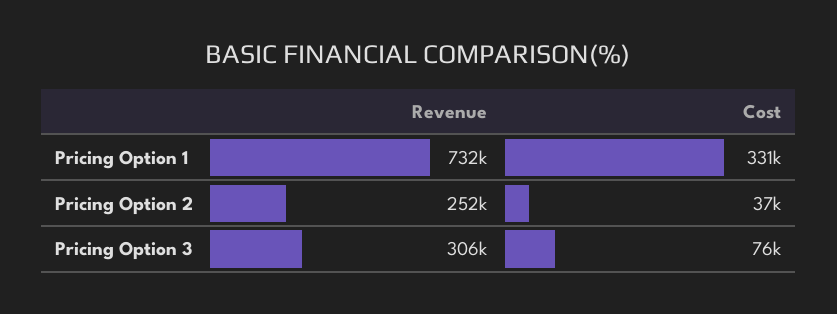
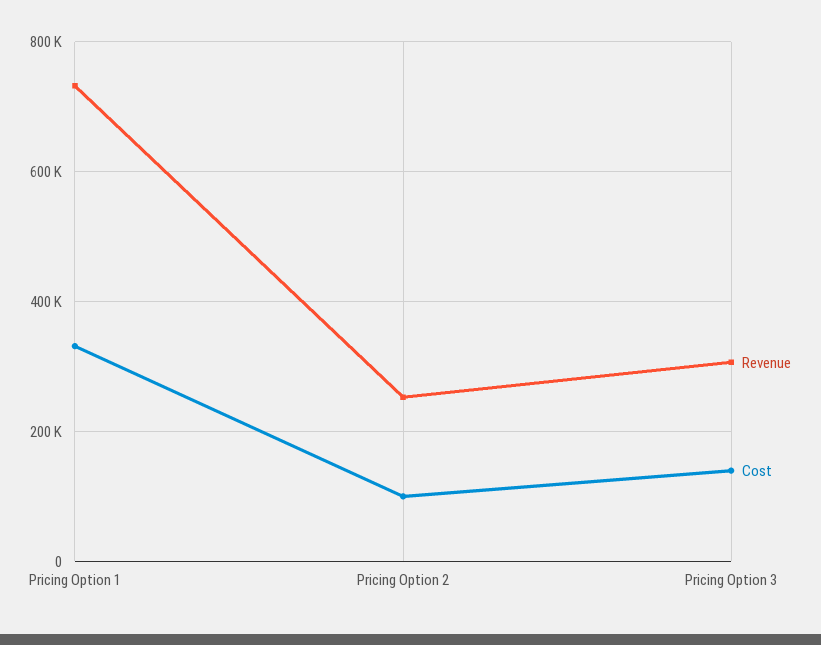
Cost, Pricing Option 2: 37000 -> 100000
Cost, Pricing Option 3: 76000 -> 140000

